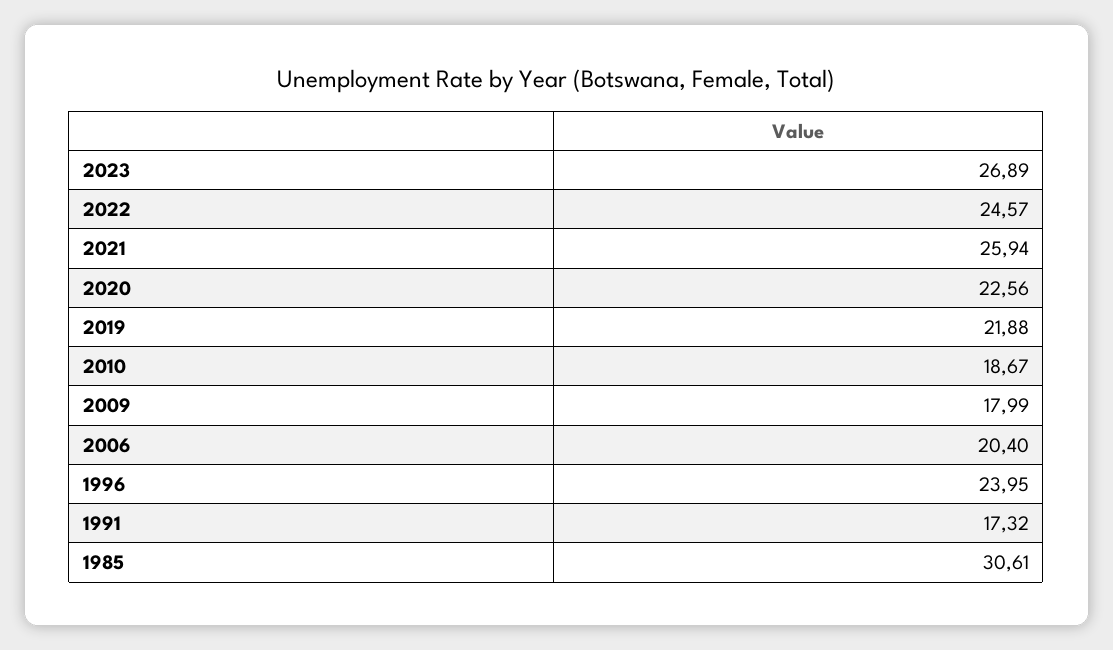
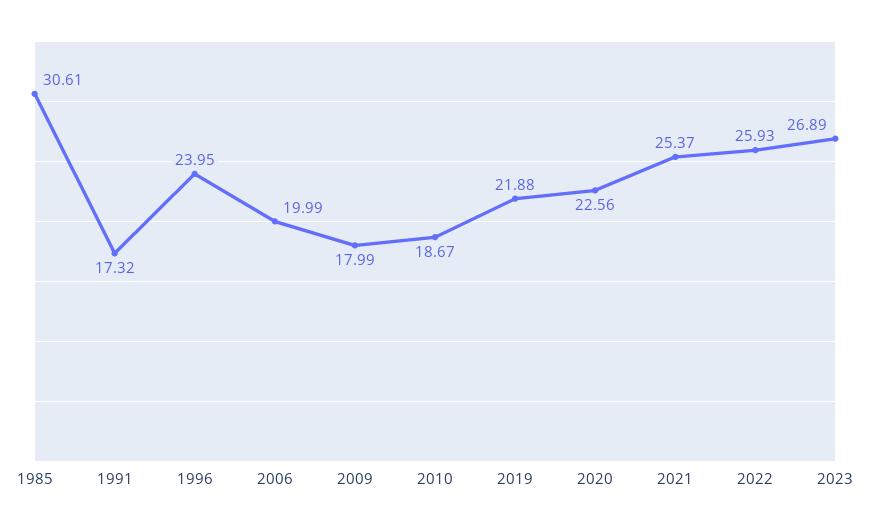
2022: 24.57 -> 25.93
2021: 25.94 -> 25.37
2006: 20.4 -> 19.99

